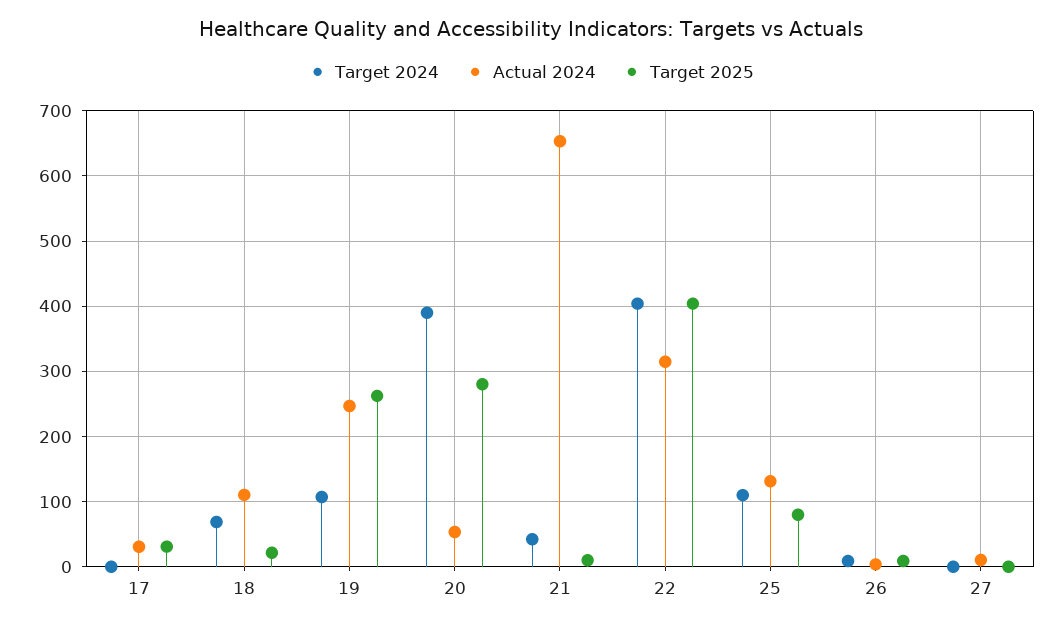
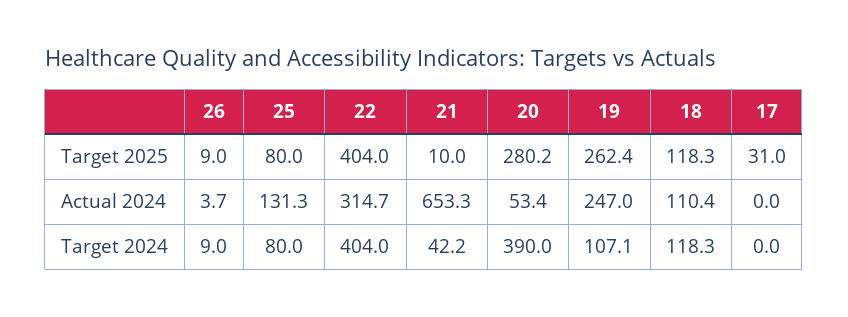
Actual 2024, 17: 30 -> 0
Target 2024, 18: 70 -> 118.3
Target 2025, 18: 20 -> 118.3
Target 2024, 25: 110 -> 80
Target 2024, 27: 0 -> none
Actual 2024, 27: 10 -> none
Target 2025, 27: 0 -> none

